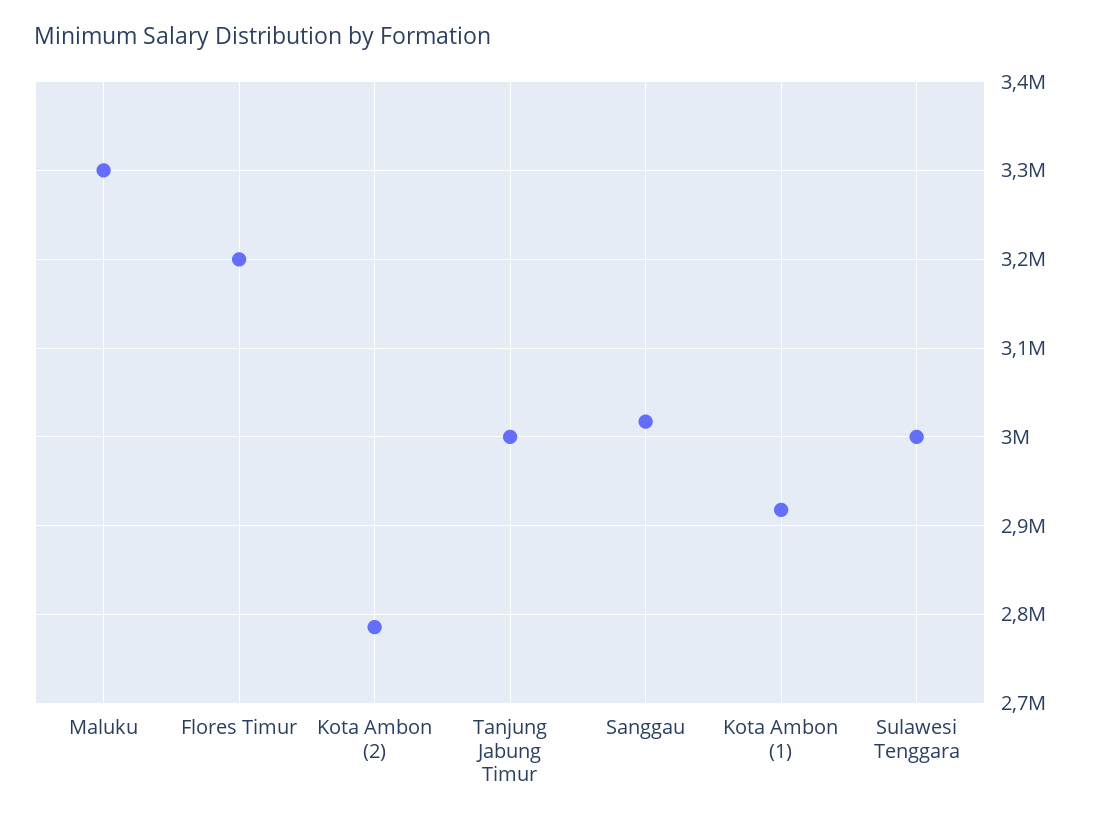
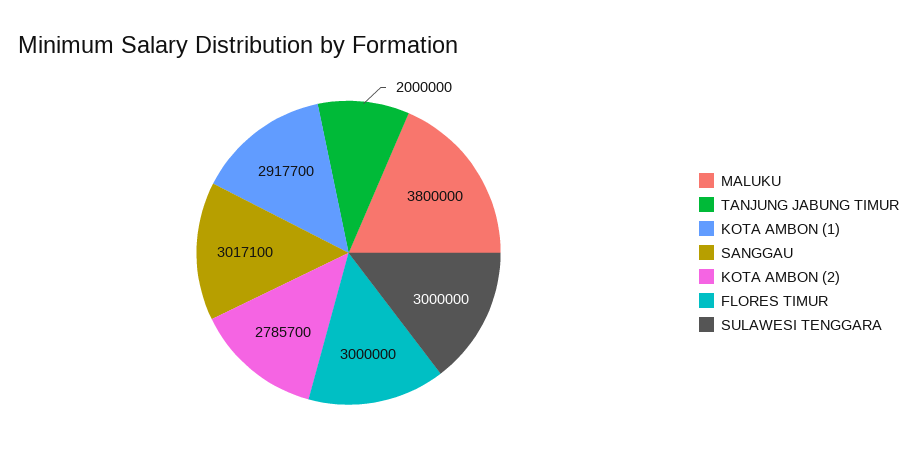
Maluku: 3300000 -> 3800000
Flores Timur: 3200000 -> 3000000
Tanjung Jabung Timur: 3000000 -> 2000000

